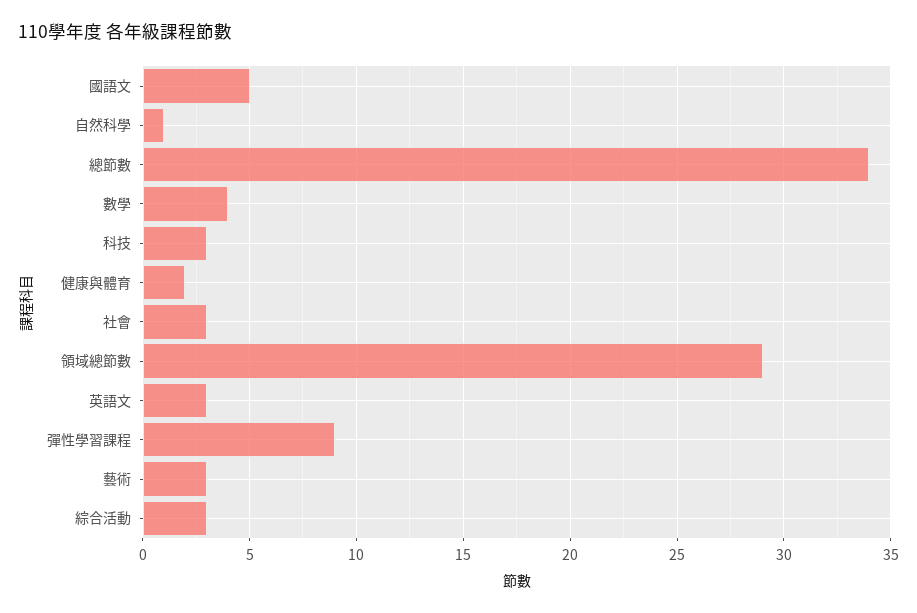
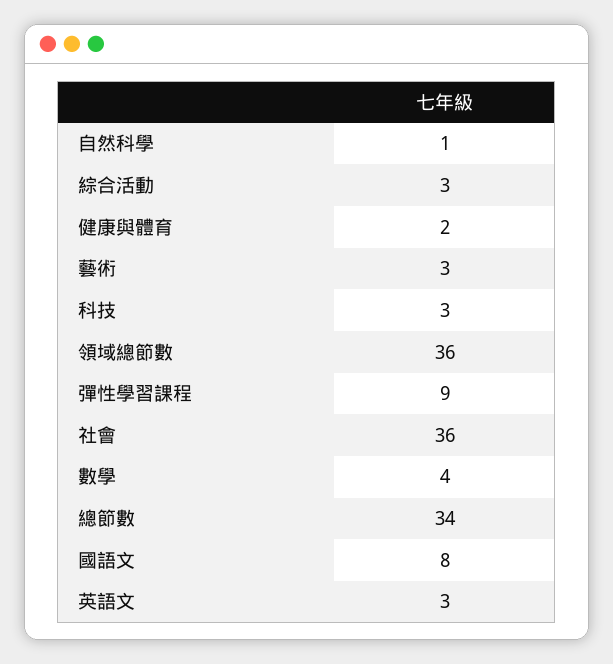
國語文: 5 -> 8
社會: 3 -> 36
領域總節數: 29 -> 36

